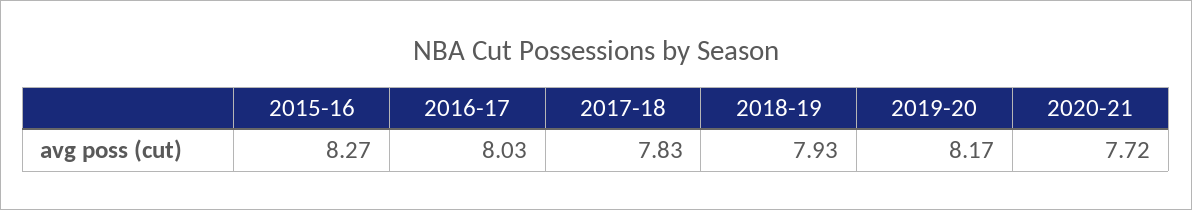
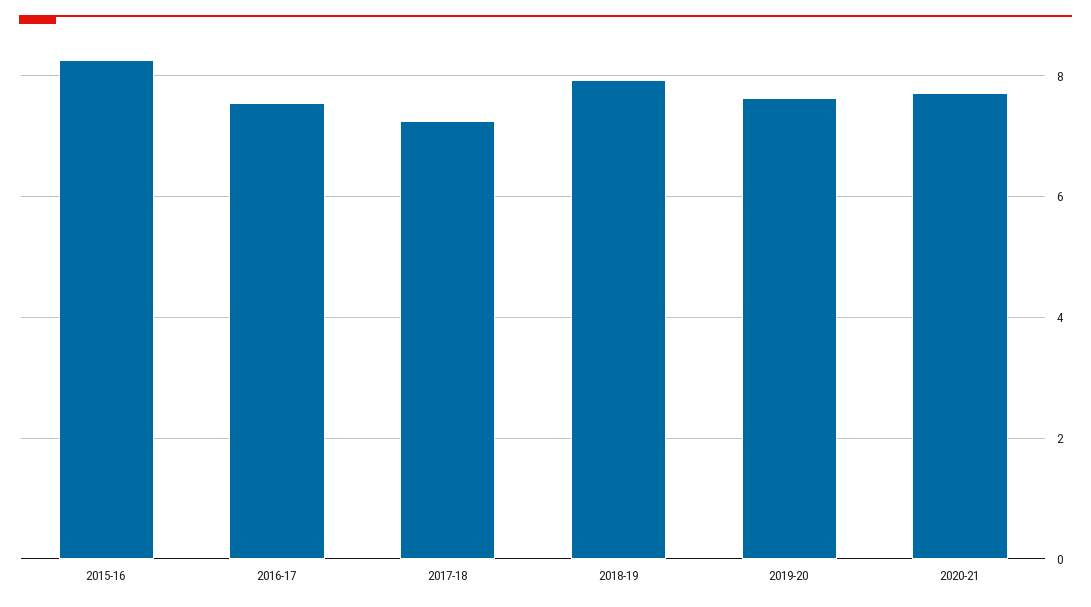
2016-17: 8.03 -> 7.6
2017-18: 7.83 -> 7.2
2019-20: 8.17 -> 7.6

